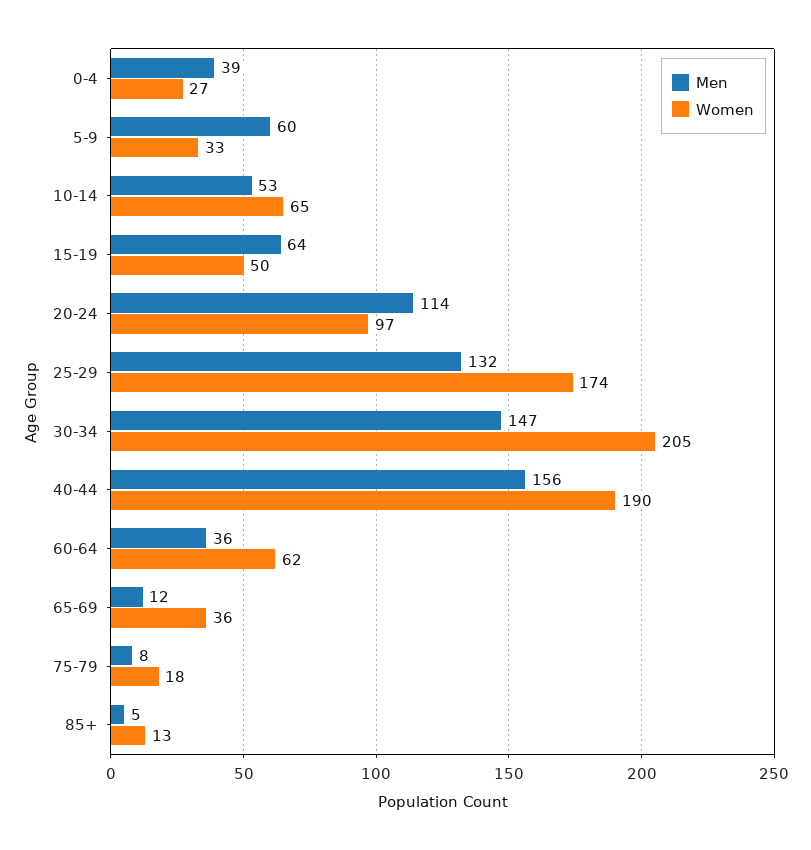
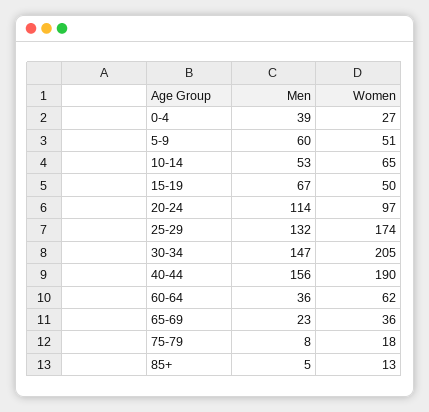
Women, 5-9: 33 -> 51
Men, 15-19: 64 -> 67
Men, 65-69: 12 -> 23

